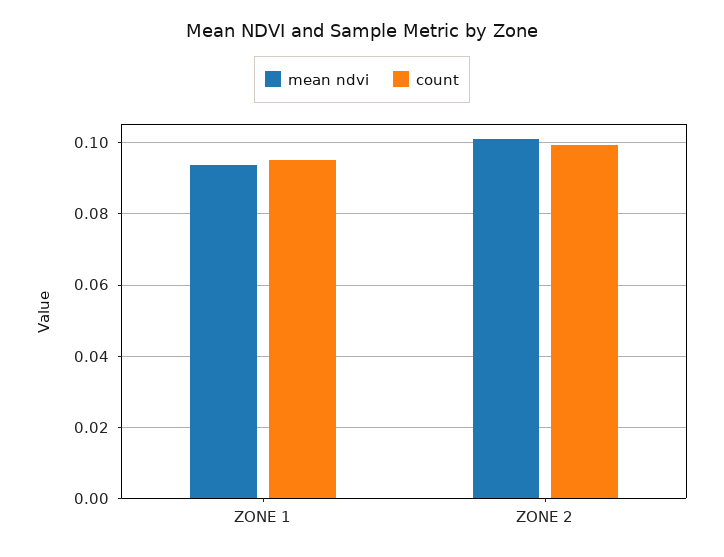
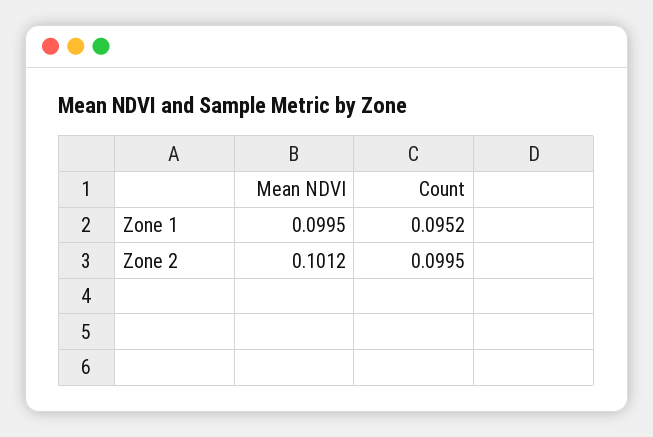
mean ndvi, ZONE 1: 0.094 -> 0.0995

